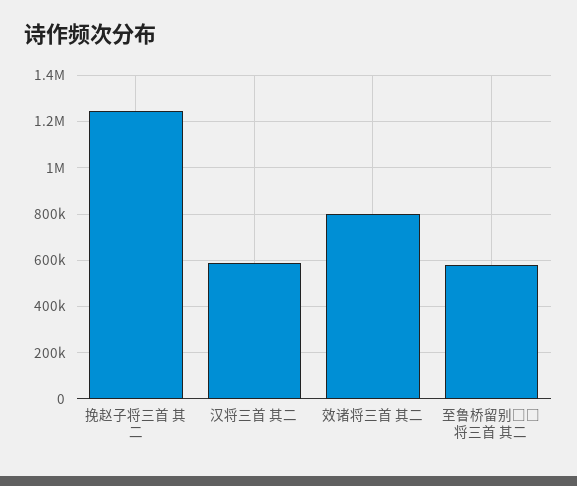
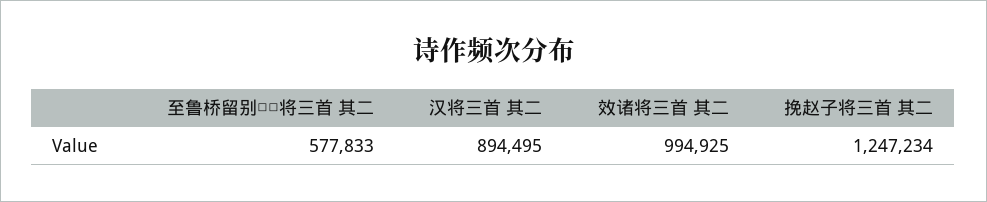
汉将三首 其二: 600000 -> 894495
效诸将三首 其二: 800000 -> 994925

